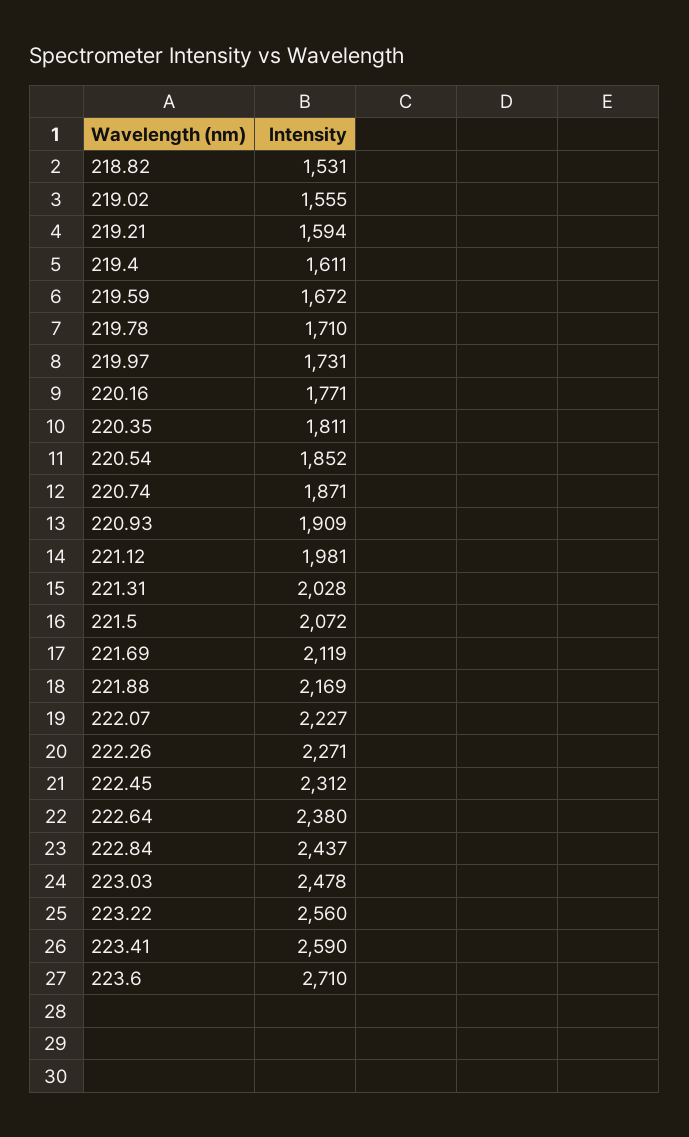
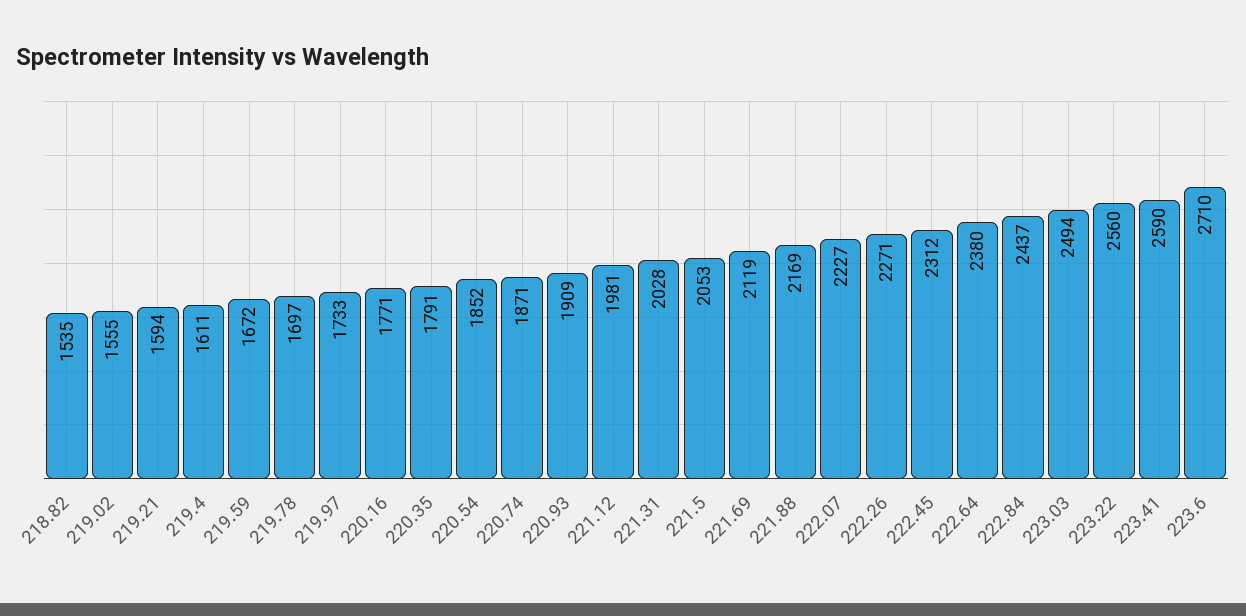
218.82: 1531 -> 1535
219.78: 1710 -> 1697
219.97: 1731 -> 1733
220.35: 1811 -> 1791
221.5: 2072 -> 2053
223.03: 2478 -> 2494

